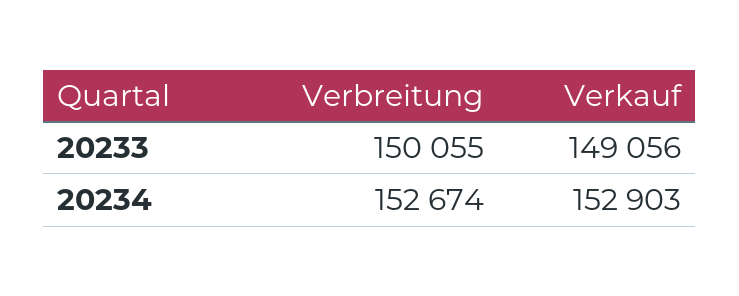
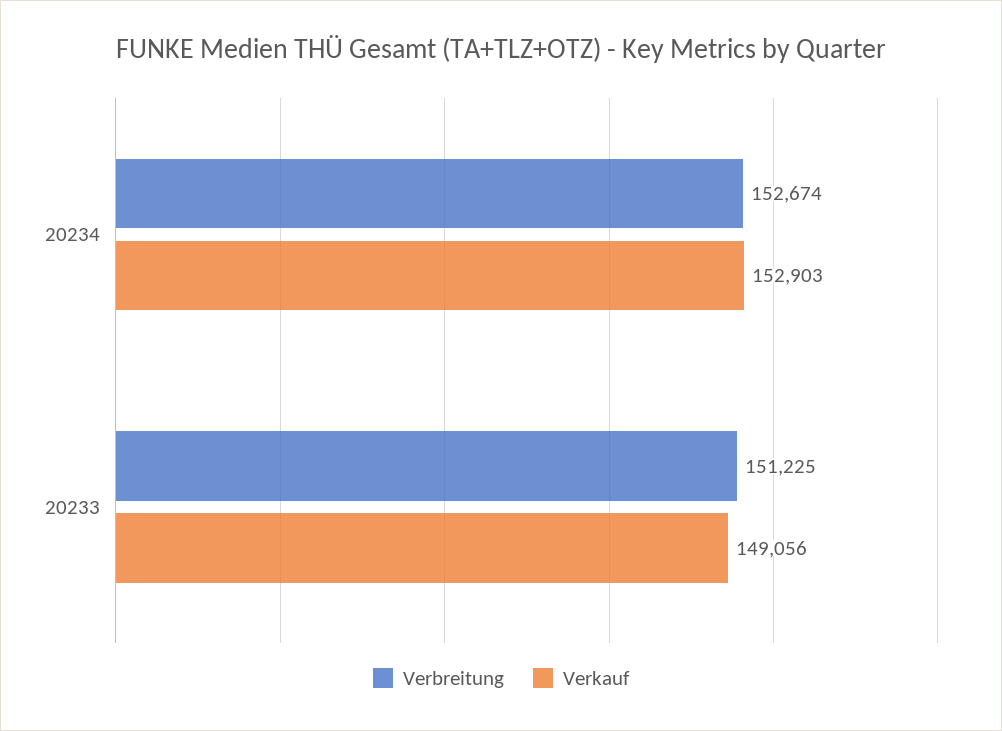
Verbreitung, 20233: 150055 -> 151225

